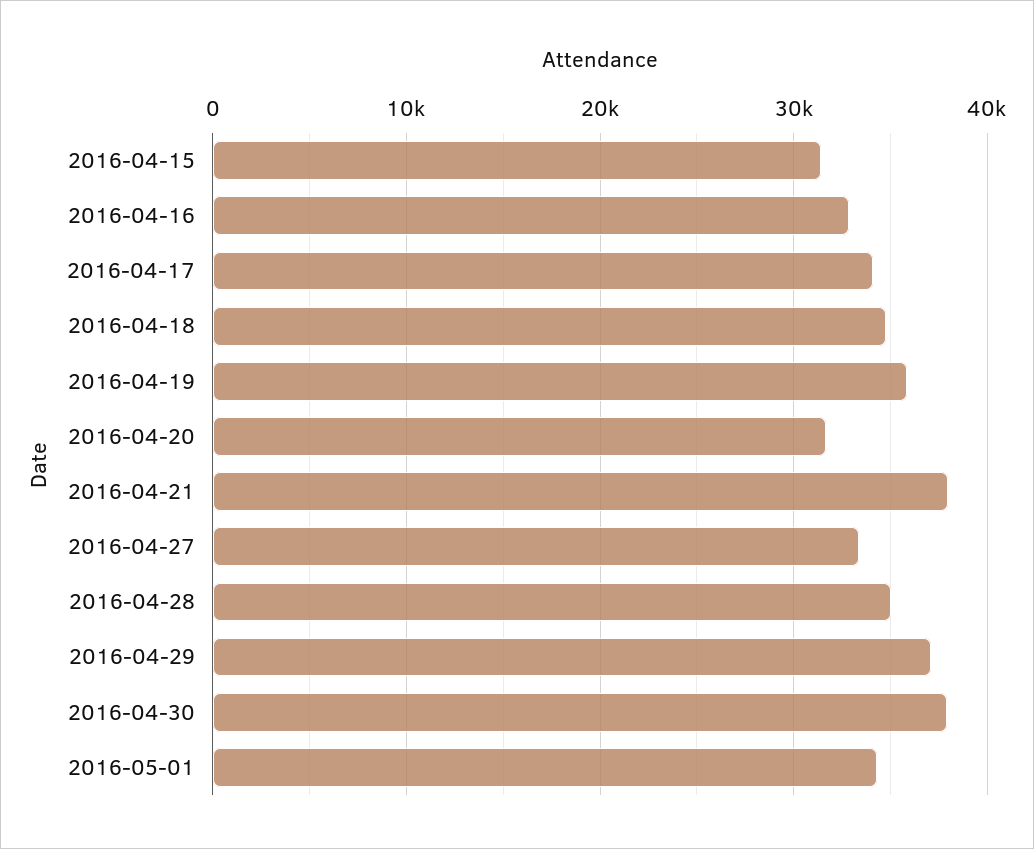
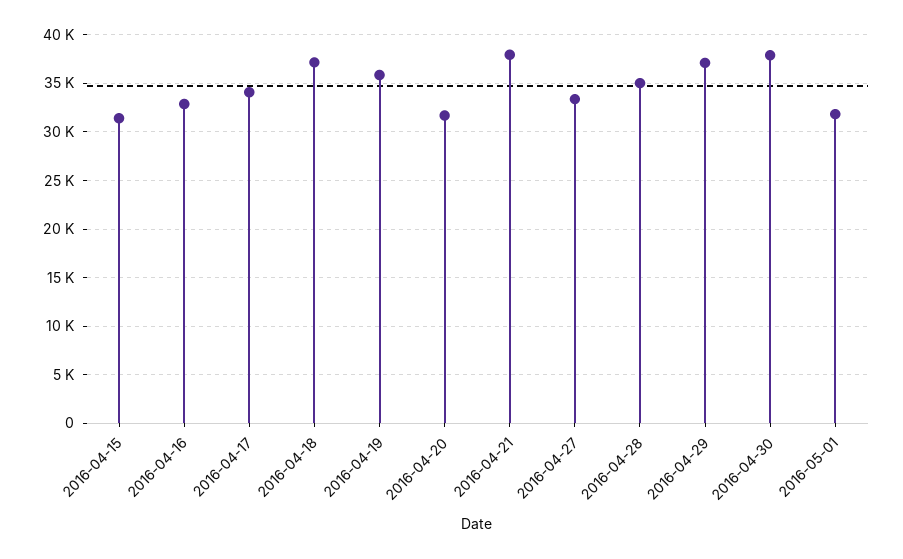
2016-04-18: 35000 -> 37000
2016-05-01: 34000 -> 32000

